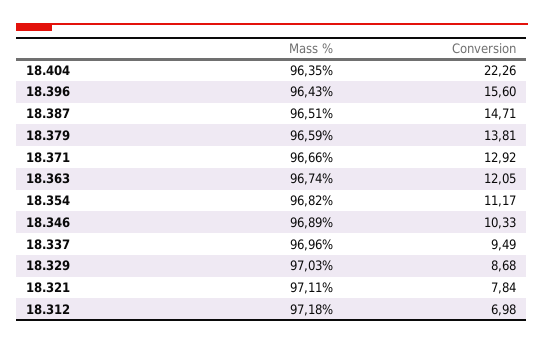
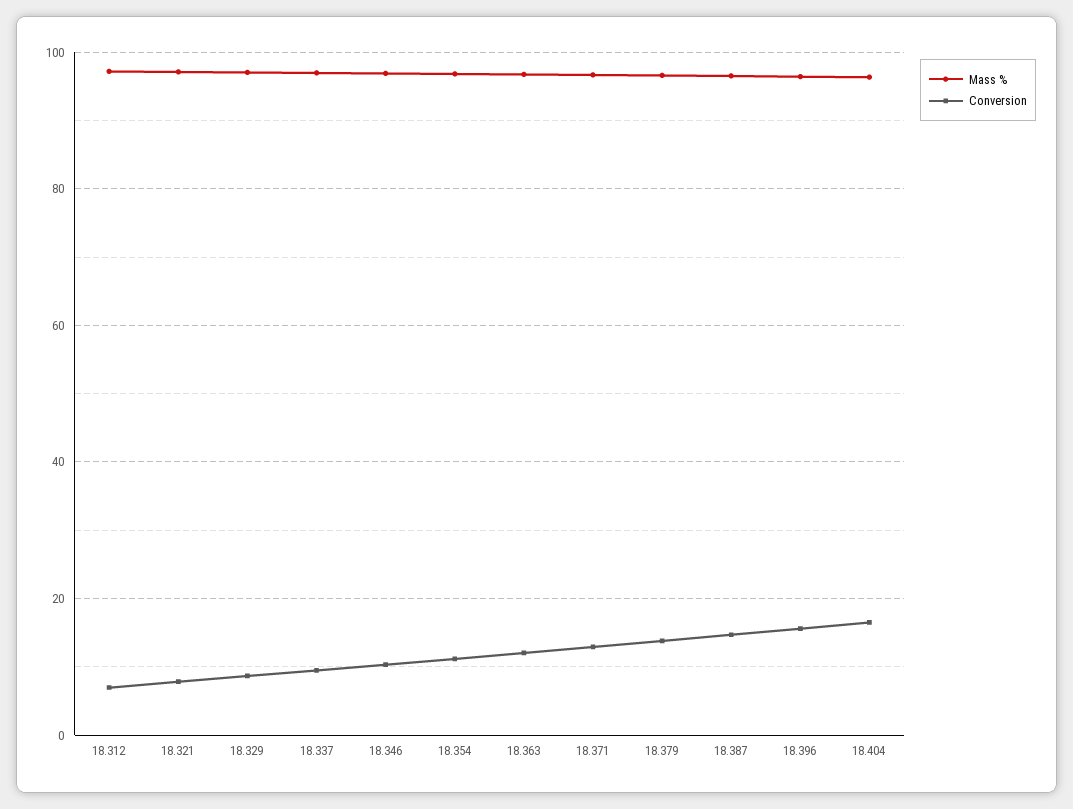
Conversion, 18.404: 22.26 -> 16

